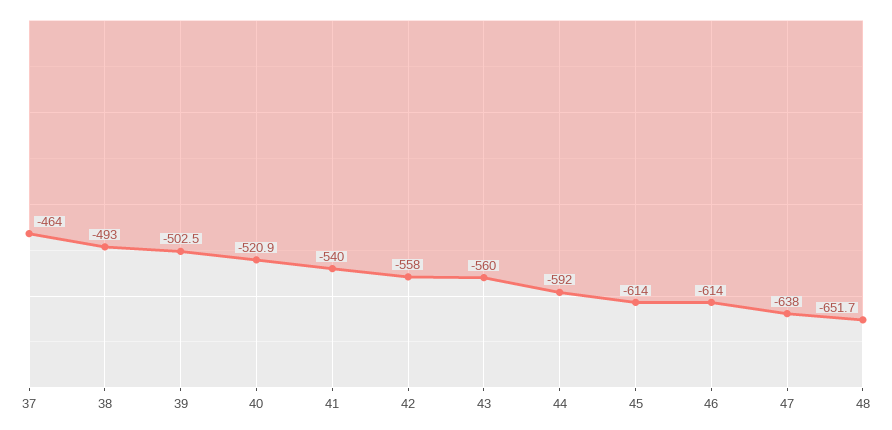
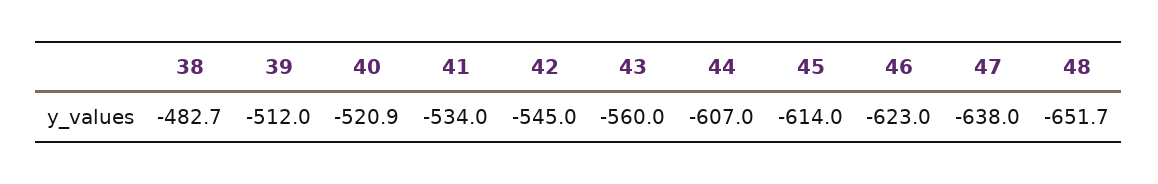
37: -464 -> none
38: -493 -> -482.7
39: -502.5 -> -512
41: -540 -> -534
42: -558 -> -545
44: -592 -> -607
46: -614 -> -623

